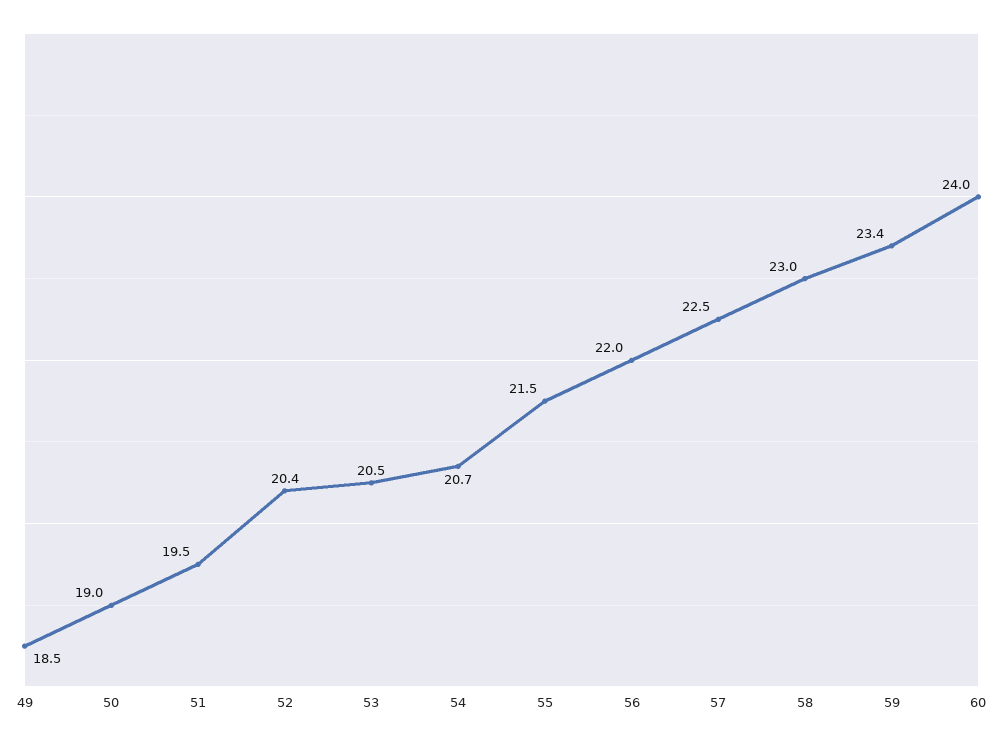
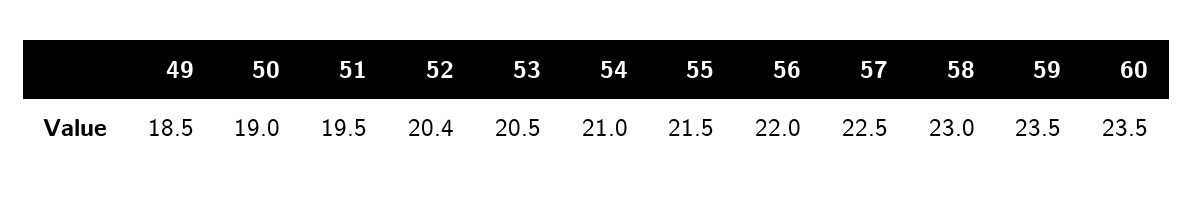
54: 20.7 -> 21
59: 23.4 -> 23.5
60: 24 -> 23.5

